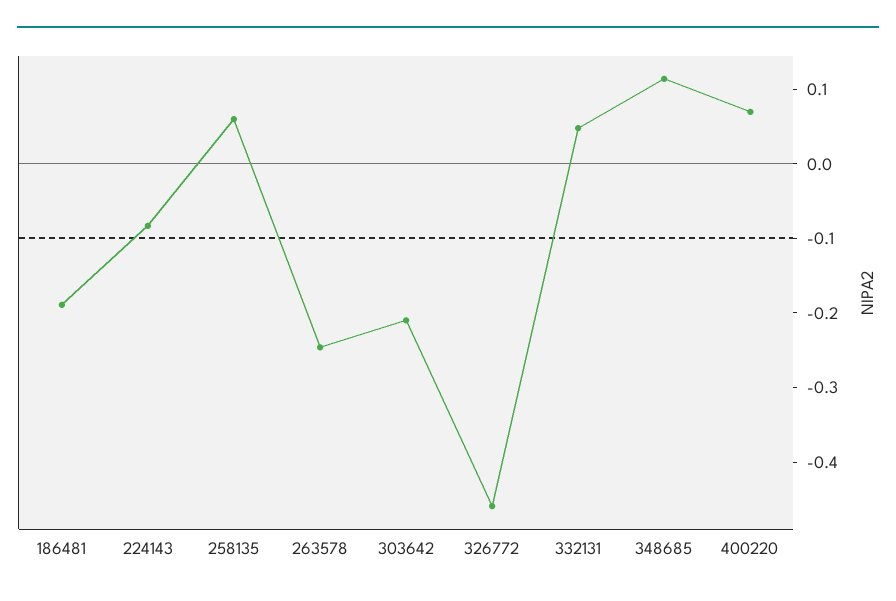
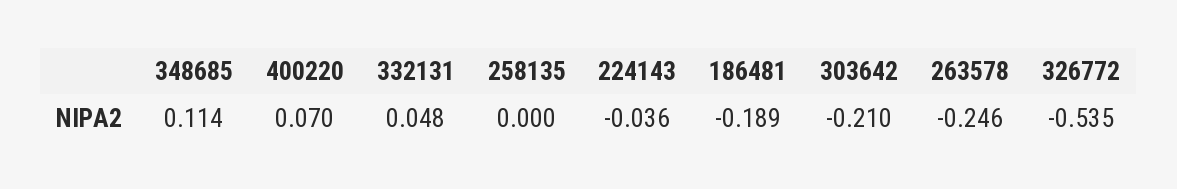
224143: -0.08 -> -0.036
258135: 0.06 -> 0
326772: -0.46 -> -0.535

